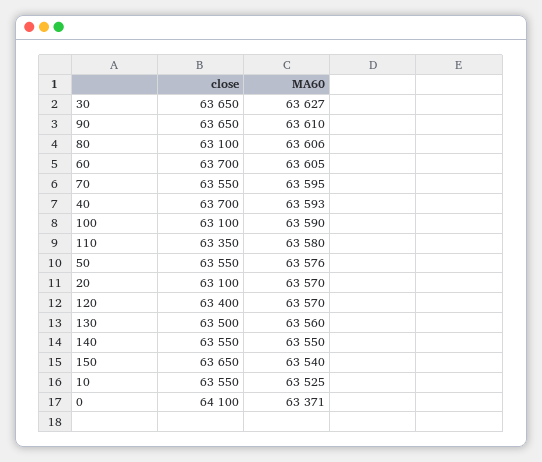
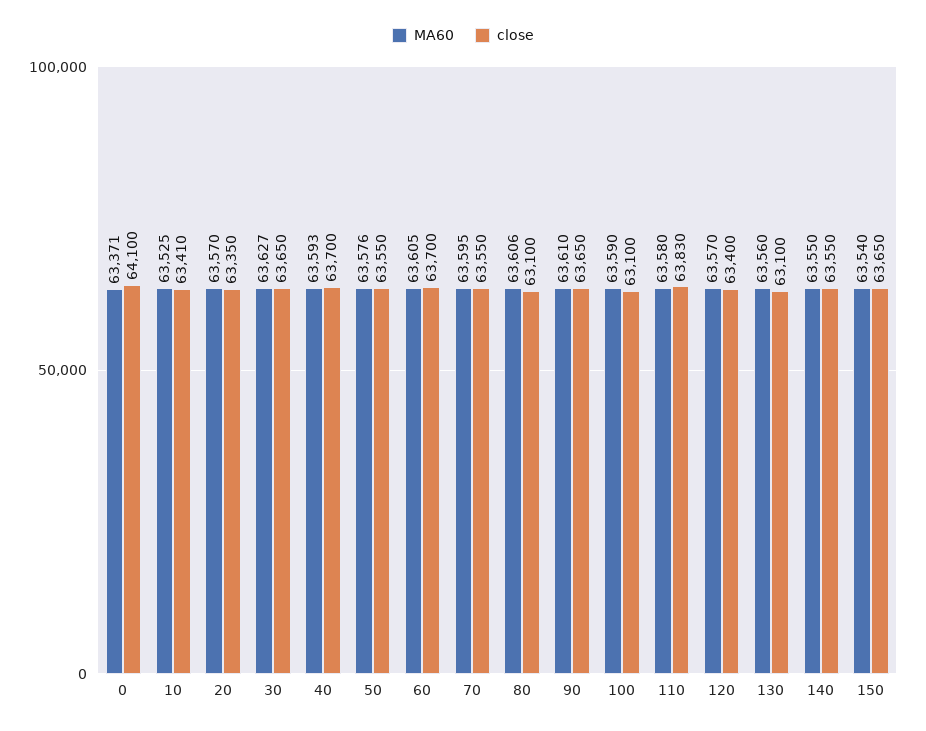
close, 110: 63350 -> 63830
close, 20: 63100 -> 63350
close, 130: 63500 -> 63100
close, 10: 63550 -> 63410

